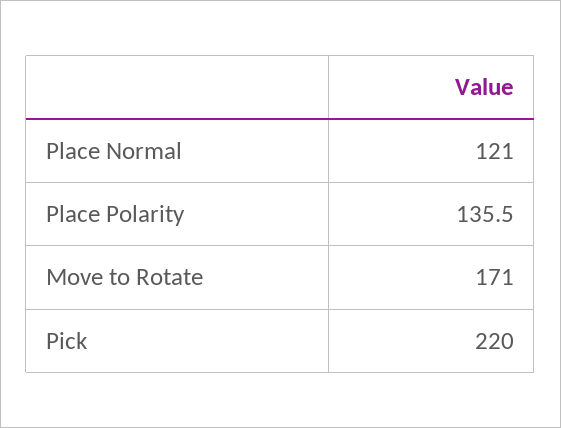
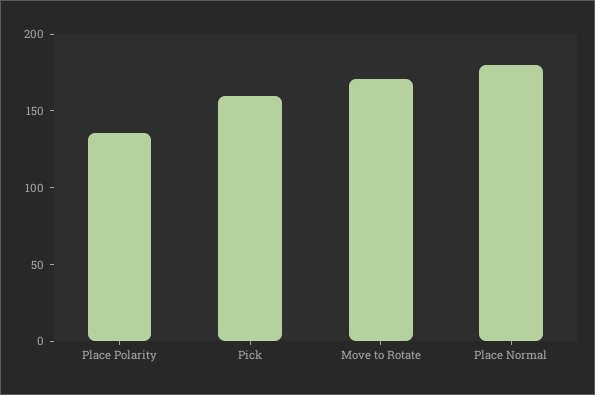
Place Normal: 121 -> 180
Pick: 220 -> 160

